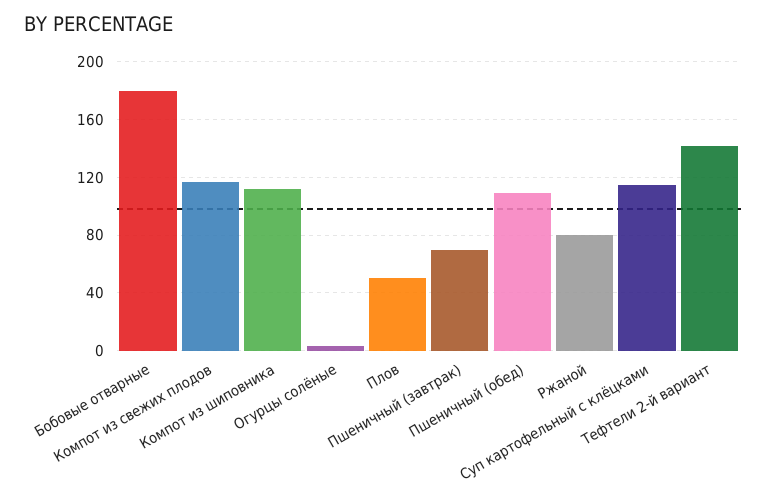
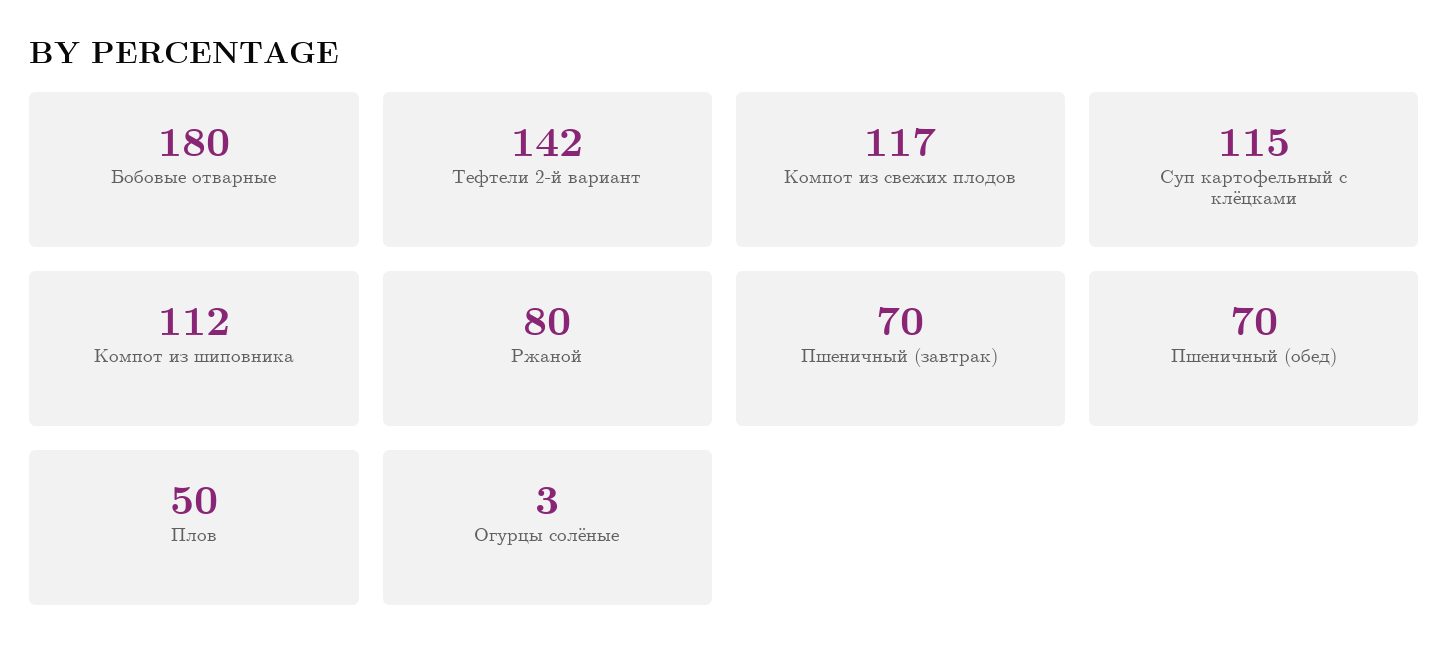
Пшеничный (обед): 110 -> 70

